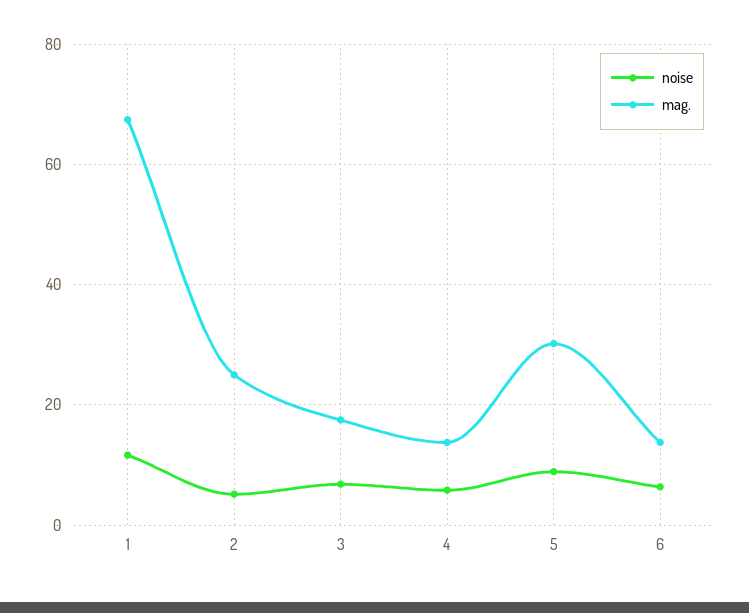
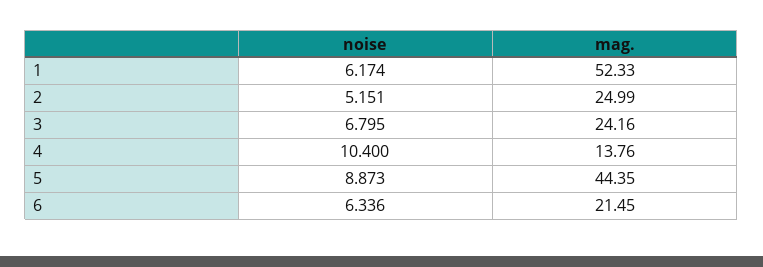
noise, 1: 12 -> 6.174
mag., 1: 68 -> 52.33
mag., 3: 18 -> 24.16
noise, 4: 6 -> 10.4
mag., 5: 30 -> 44.35
mag., 6: 14 -> 21.45

